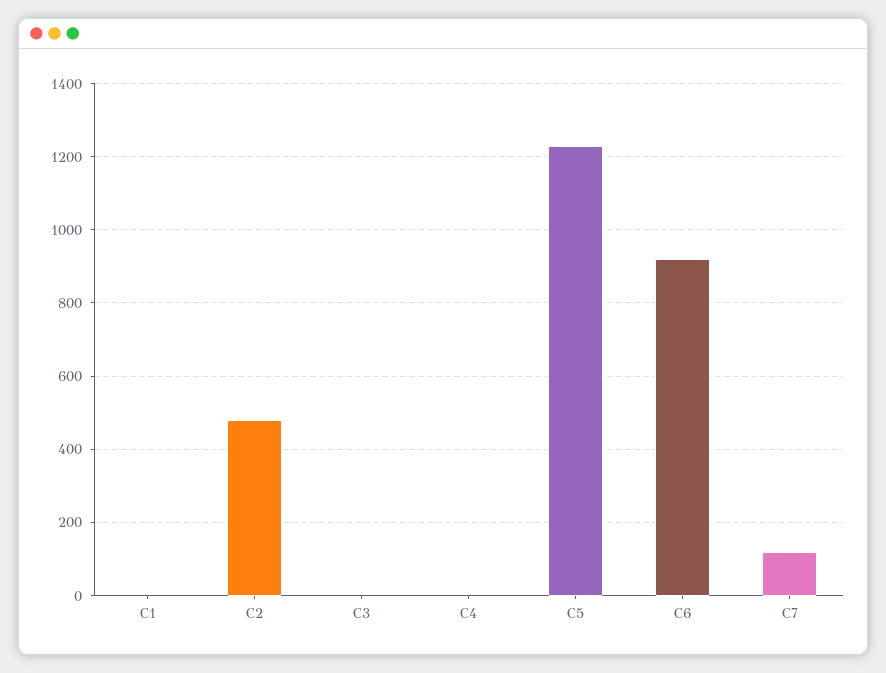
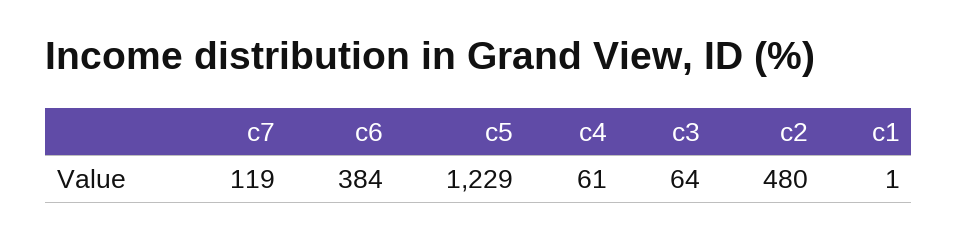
C3: 0 -> 64
C4: 0 -> 61
C6: 920 -> 384

